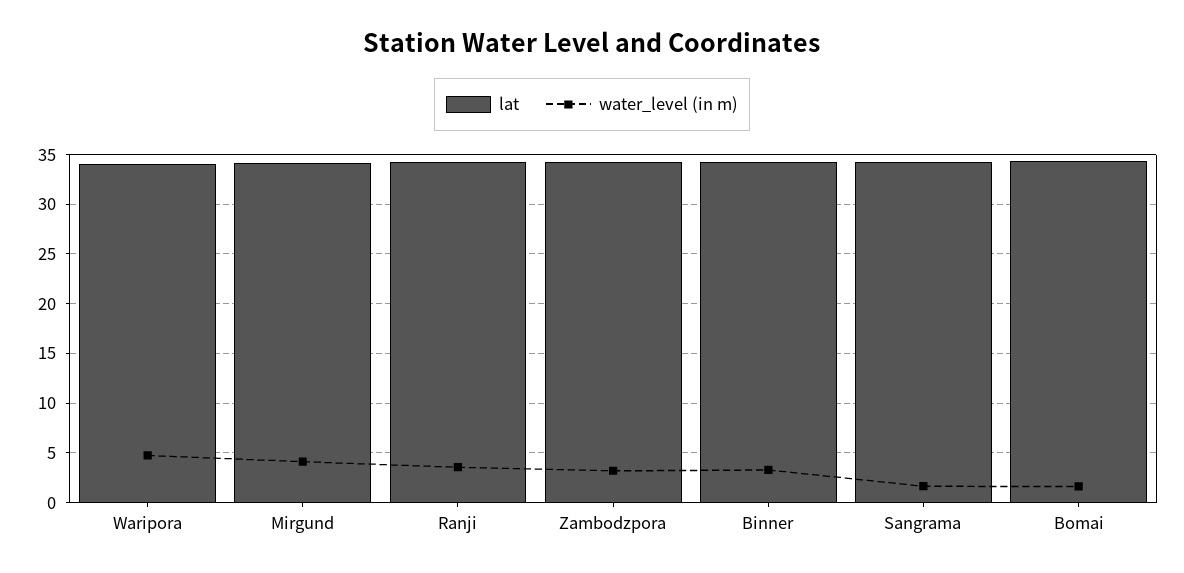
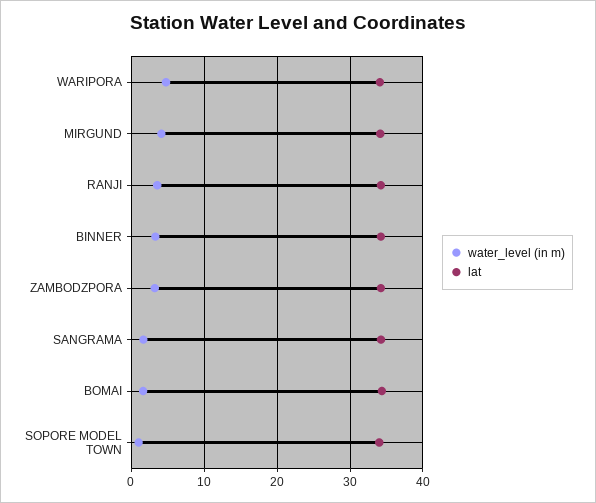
water_level (in m), SOPORE MODEL TOWN: none -> 1
lat, SOPORE MODEL TOWN: none -> 34

